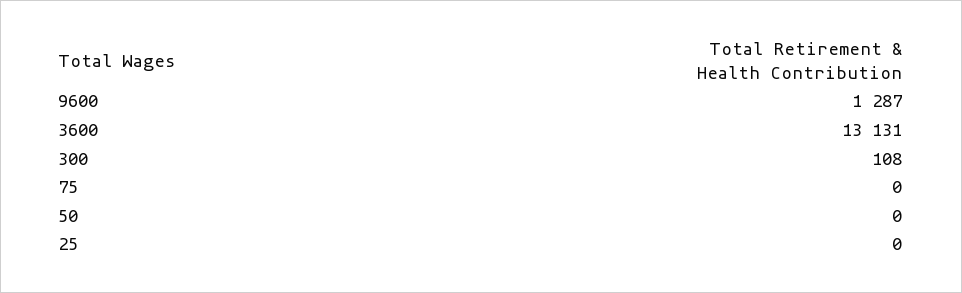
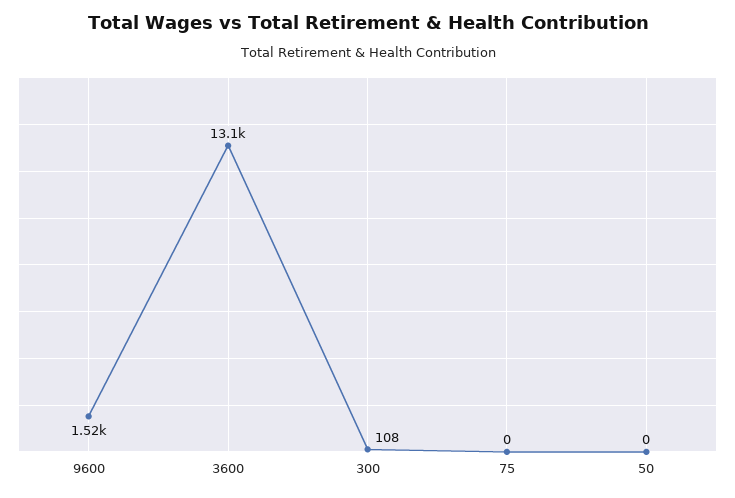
9600: 1287 -> 1520
25: 0 -> none

